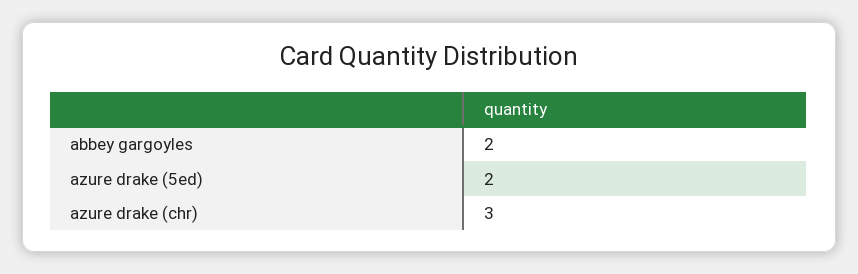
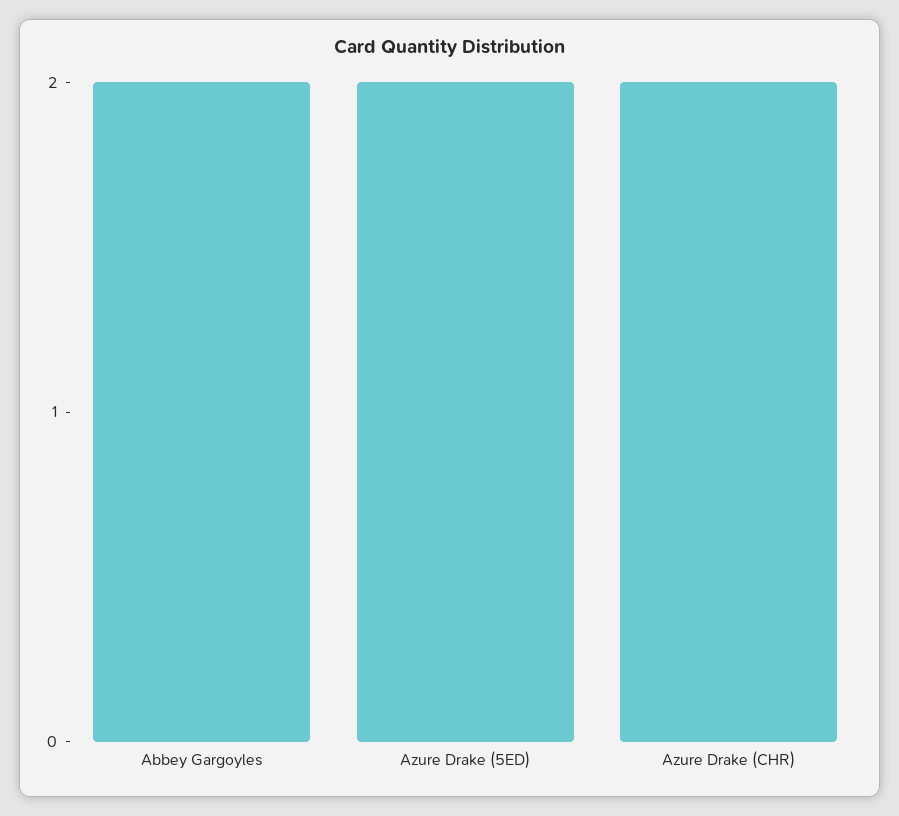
azure drake (chr): 3 -> 2

